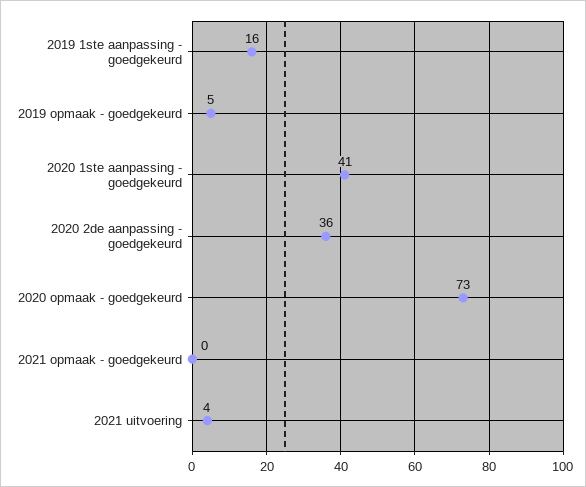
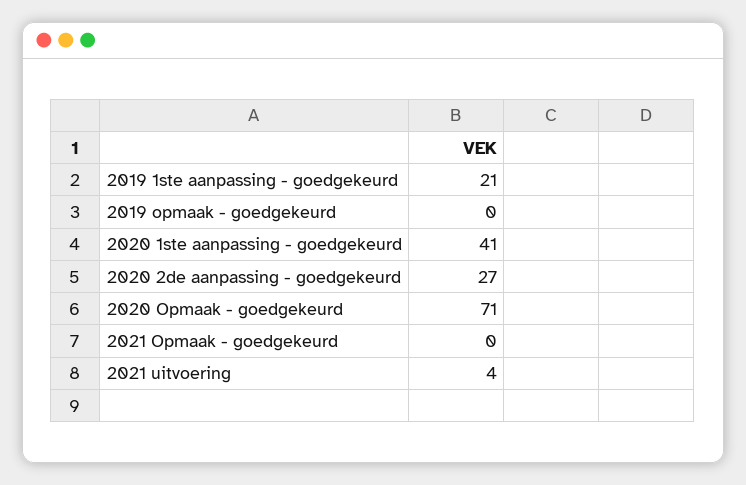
2019 1ste aanpassing - goedgekeurd: 16 -> 21
2019 opmaak - goedgekeurd: 5 -> 0
2020 2de aanpassing - goedgekeurd: 36 -> 27
2020 opmaak - goedgekeurd: 73 -> 71

